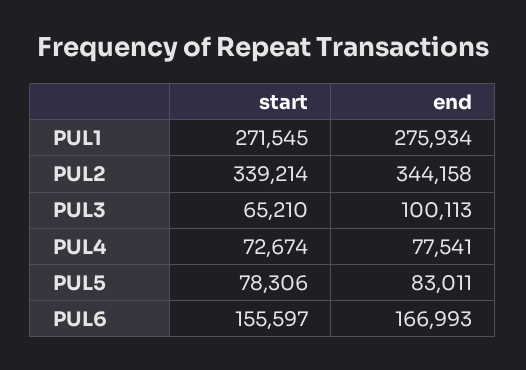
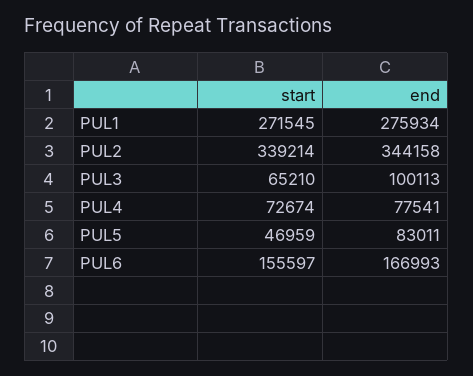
start, PUL5: 78306 -> 46959

